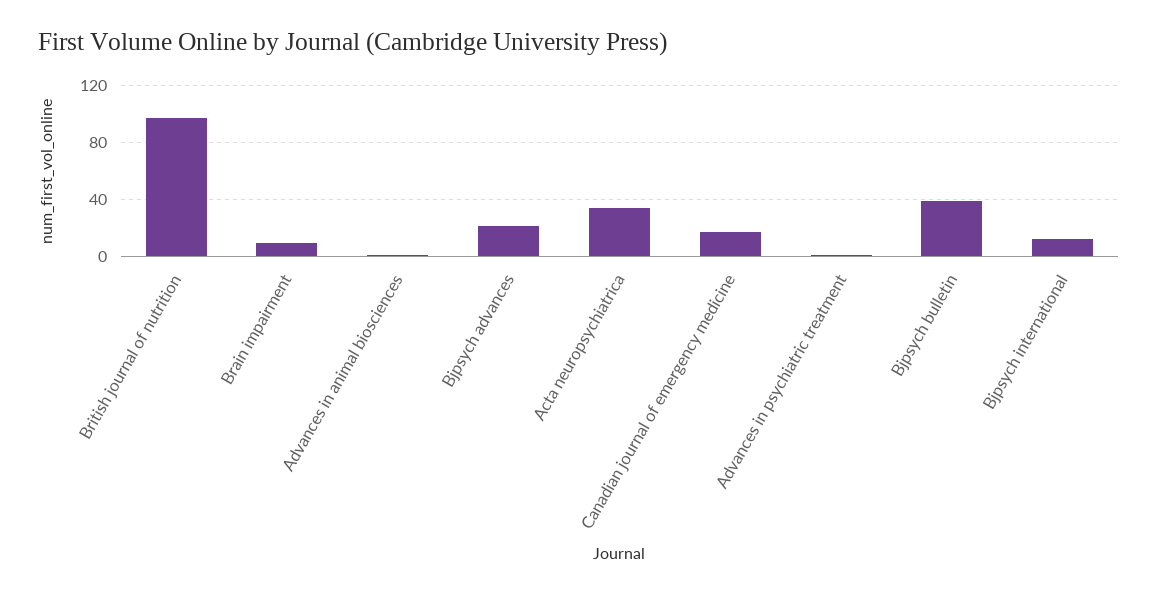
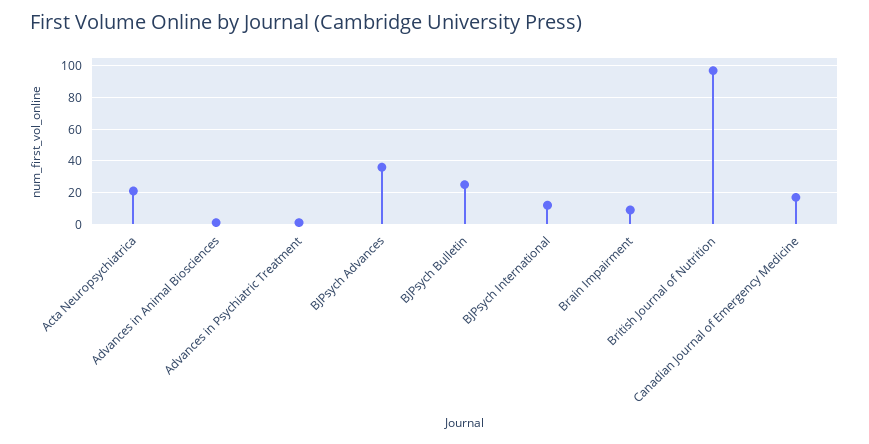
Bjpsych advances: 20 -> 35
Acta neuropsychiatrica: 35 -> 20
Bjpsych bulletin: 40 -> 25

